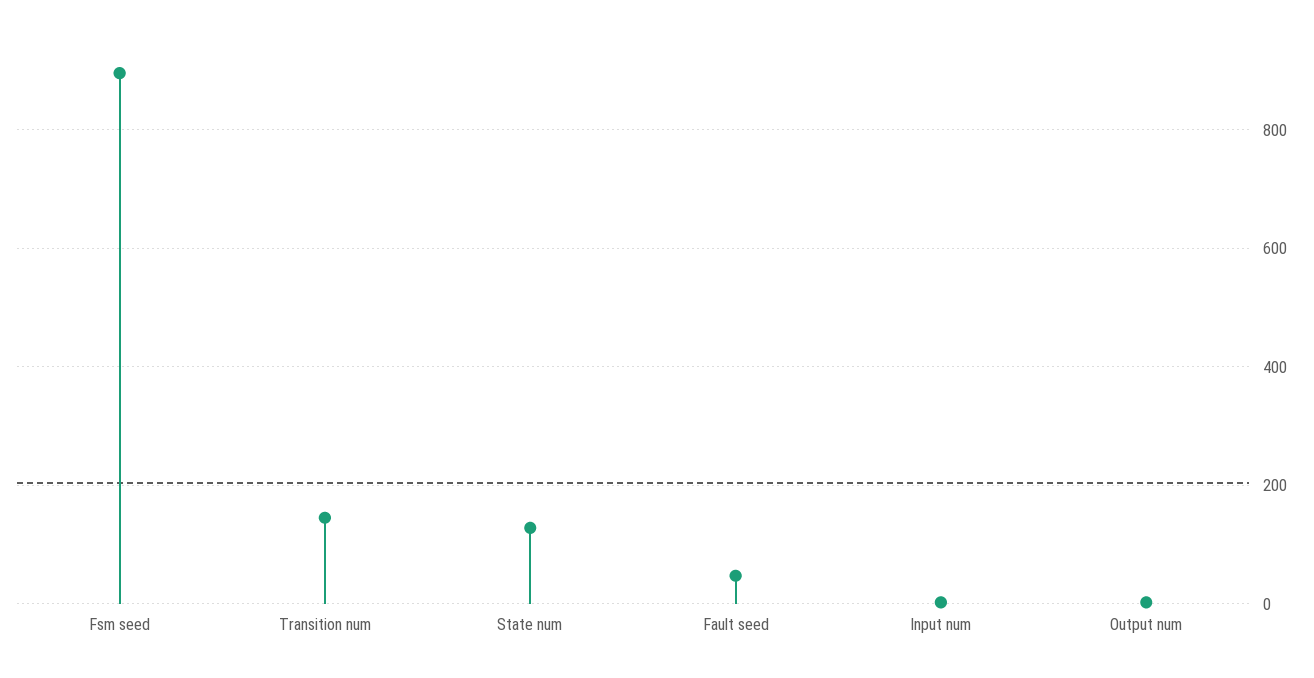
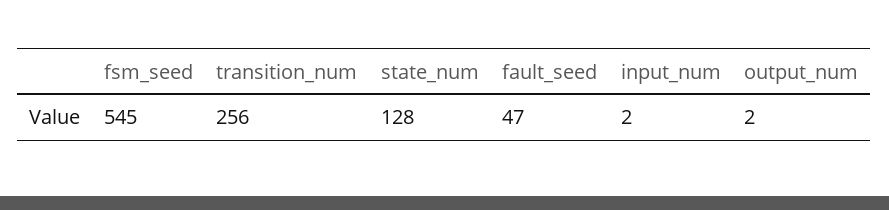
Fsm seed: 900 -> 545
Transition num: 140 -> 256

